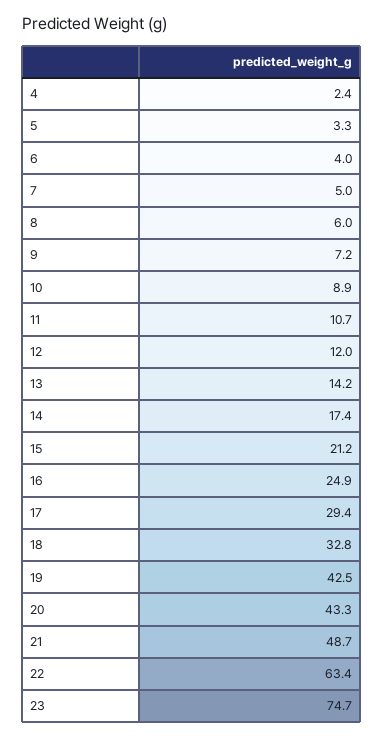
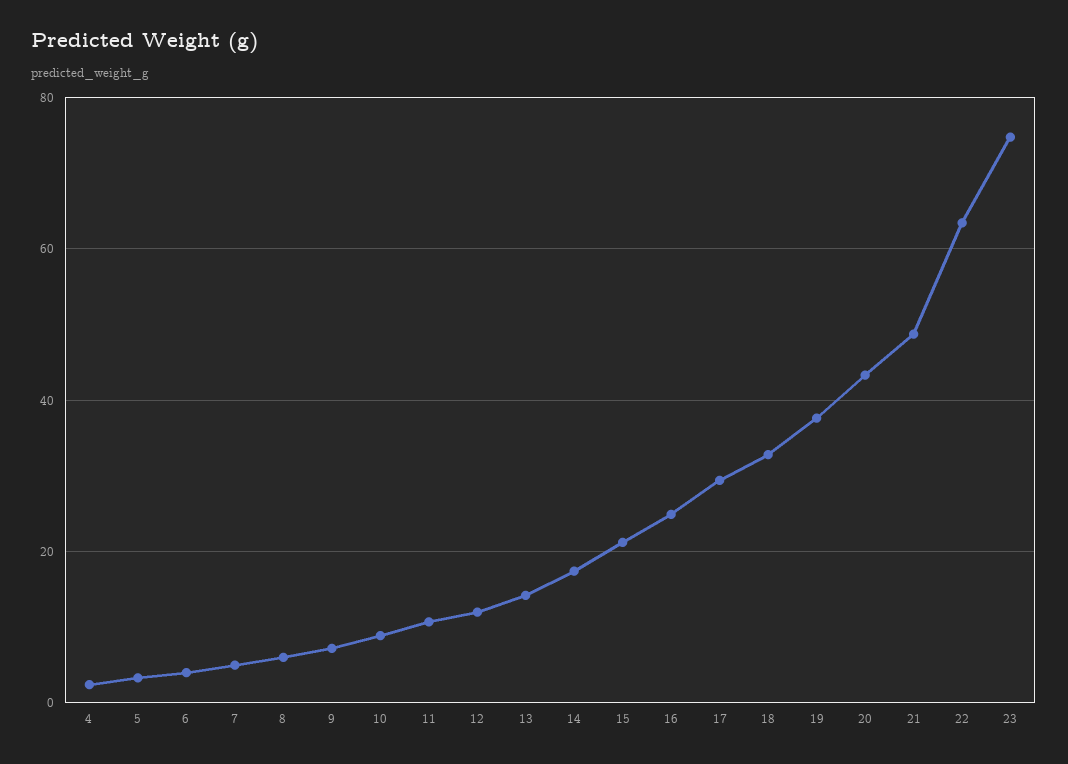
19: 42.5 -> 38

